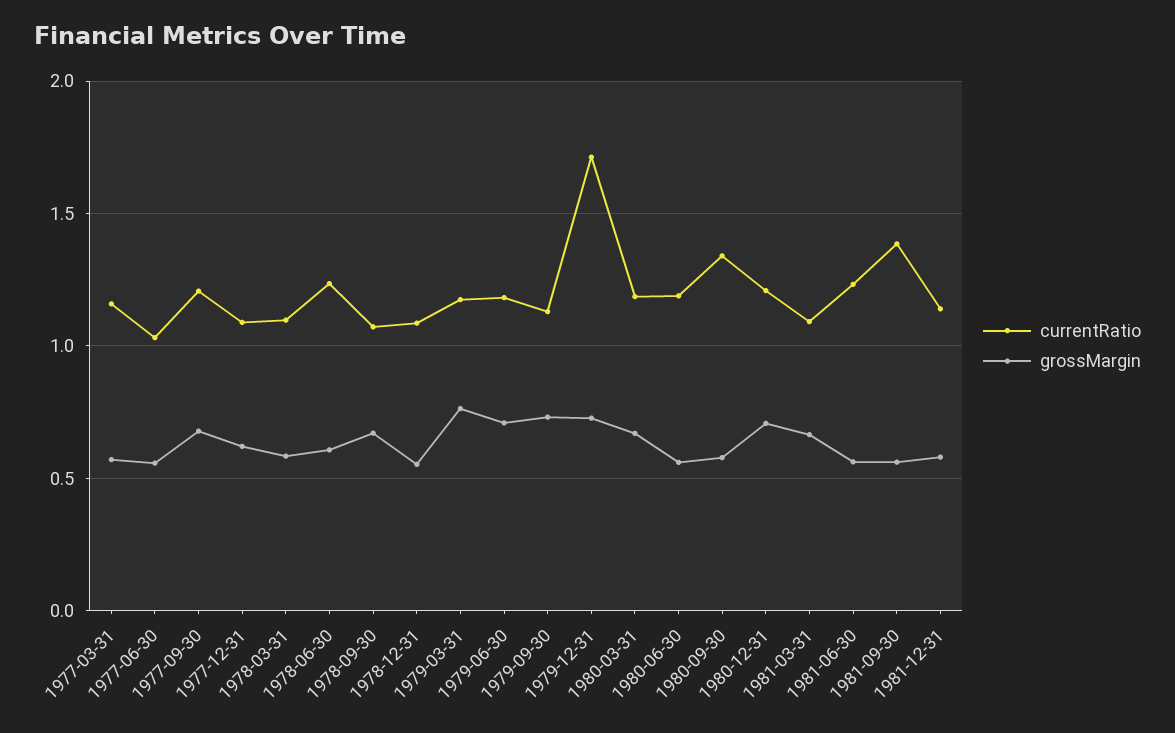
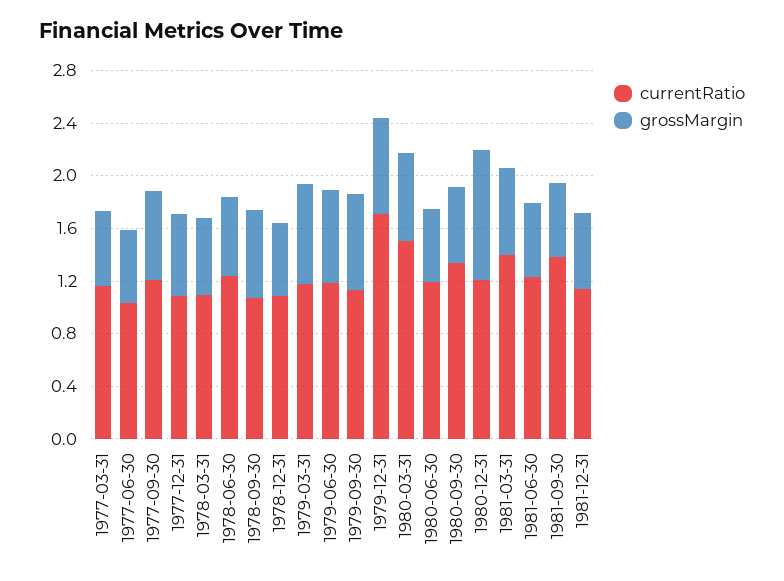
currentRatio, 1980-03-31: 1.2 -> 1.5
grossMargin, 1980-12-31: 0.7 -> 1
currentRatio, 1981-03-31: 1.1 -> 1.4

